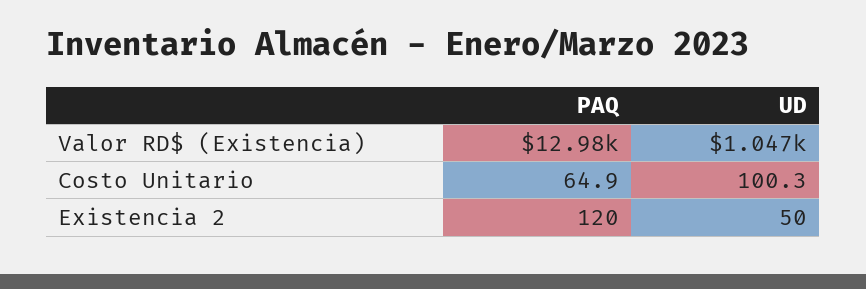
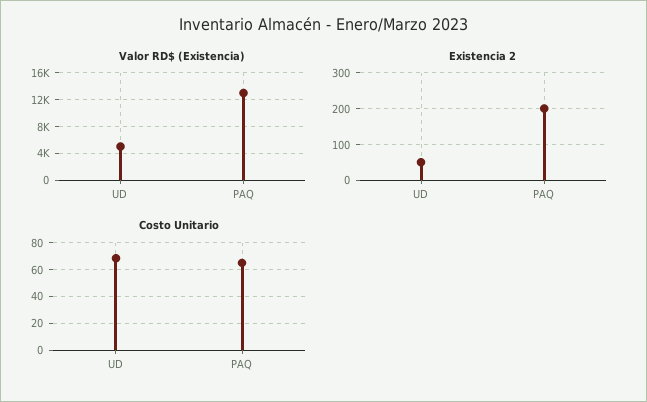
Valor RD$ (Existencia), UD: 1047 -> 5000
Costo Unitario, UD: 100.3 -> 70
Existencia 2, PAQ: 120 -> 200

